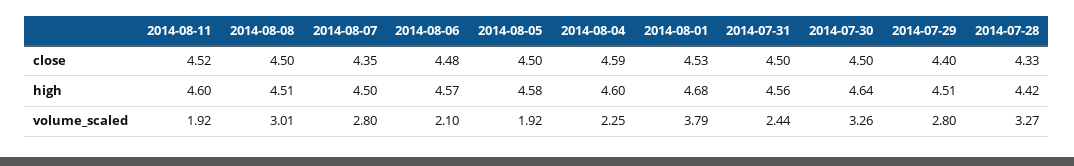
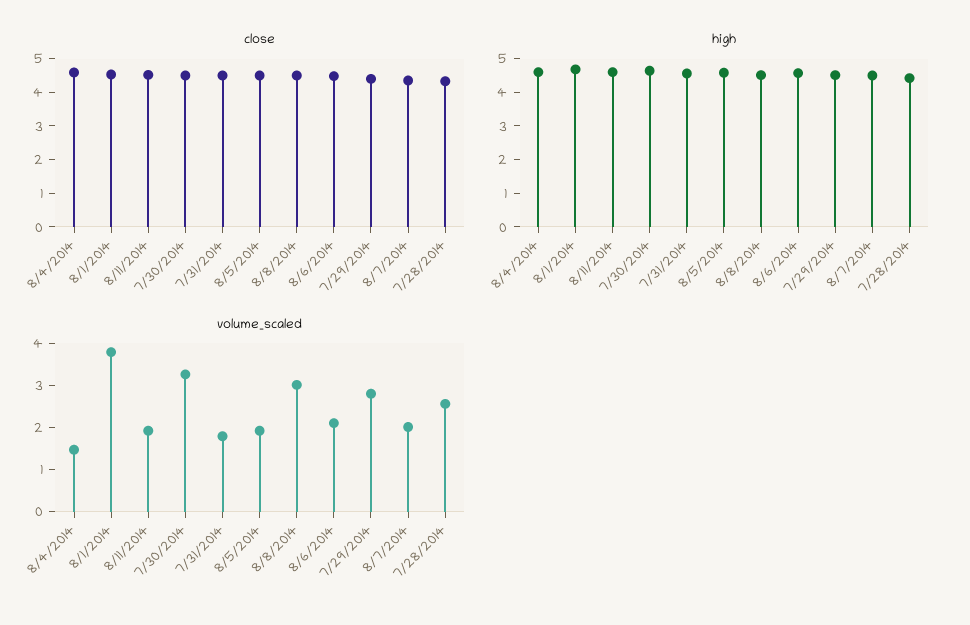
volume_scaled, 2014-08-07: 2.8 -> 2
volume_scaled, 2014-08-04: 2.25 -> 1.4
volume_scaled, 2014-07-31: 2.44 -> 1.8
volume_scaled, 2014-07-28: 3.27 -> 2.6

